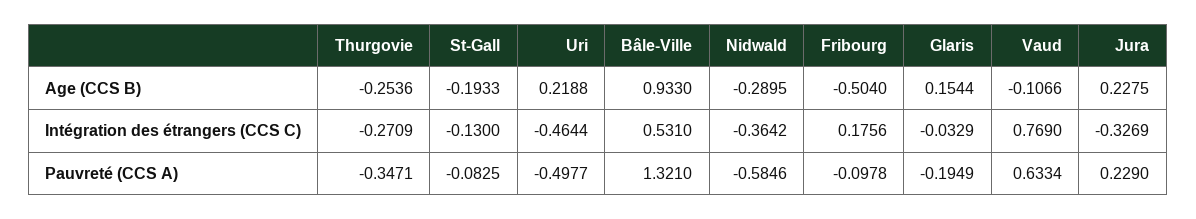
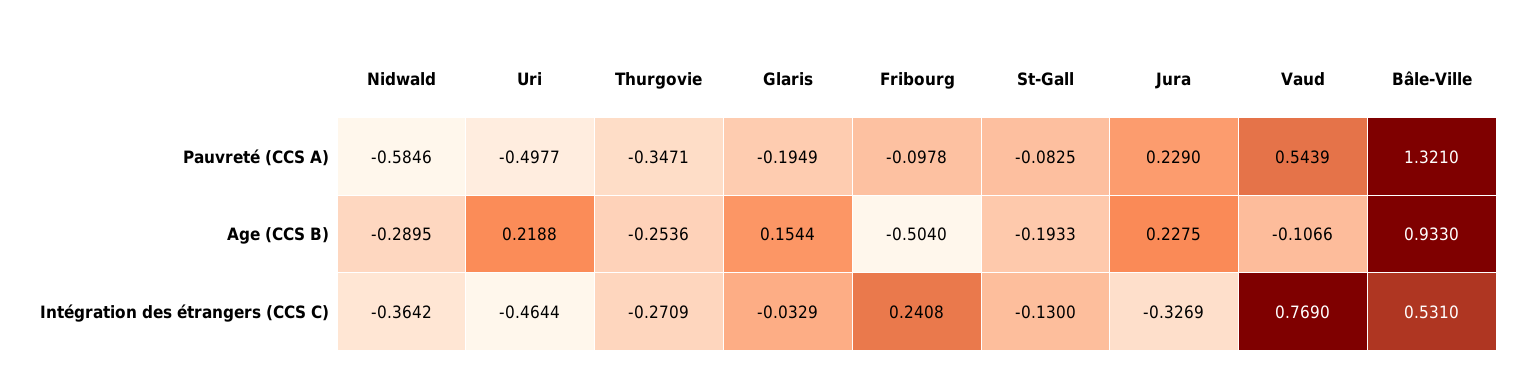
Fribourg, Intégration des étrangers (CCS C): 0.1756 -> 0.2408
Vaud, Pauvreté (CCS A): 0.6334 -> 0.5439

